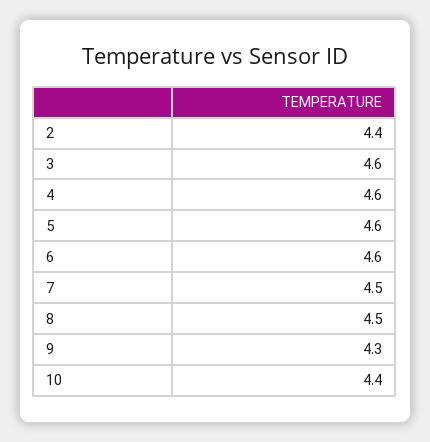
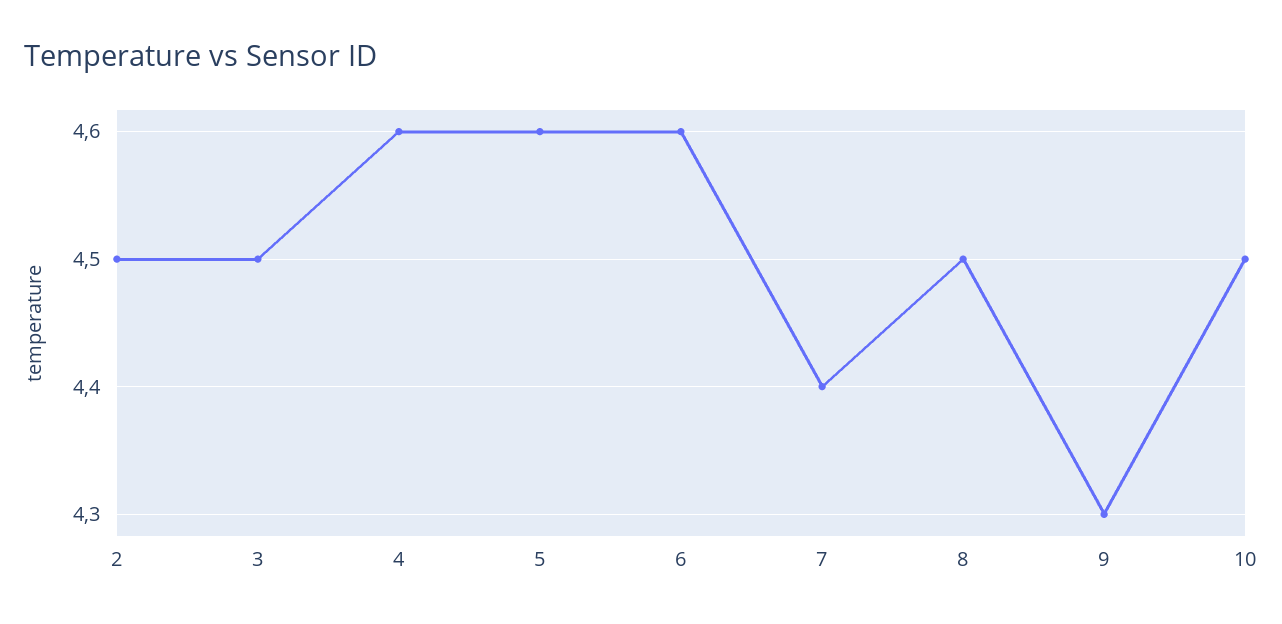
2: 4.4 -> 4.5
3: 4.6 -> 4.5
7: 4.5 -> 4.4
10: 4.4 -> 4.5

